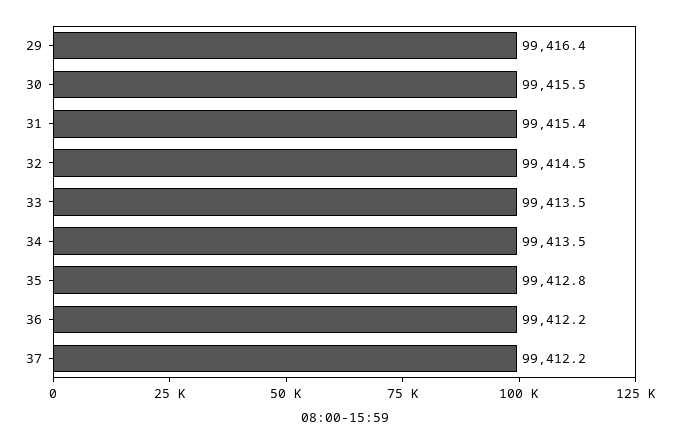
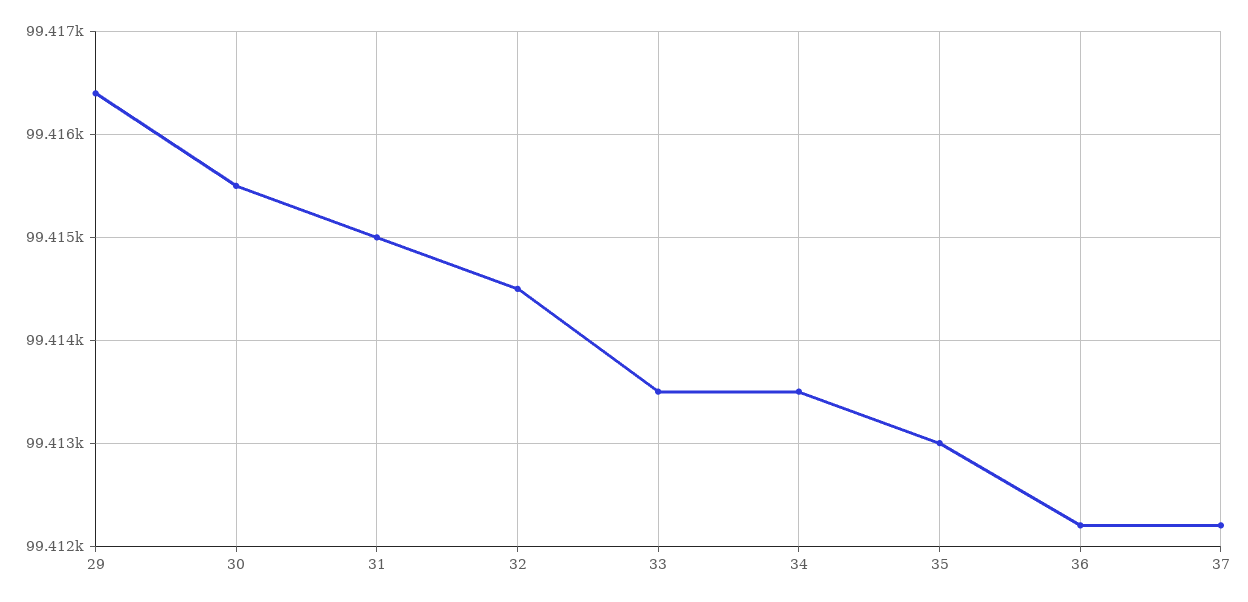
31: 99415.4 -> 99415
35: 99412.8 -> 99413

